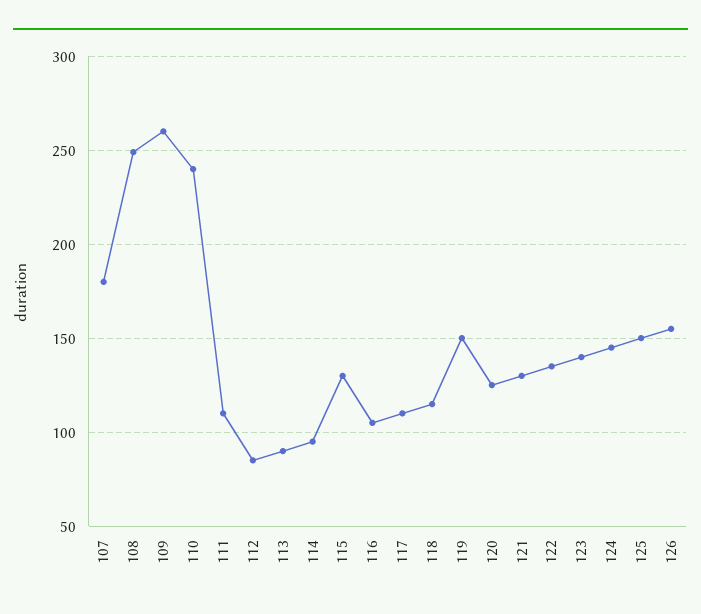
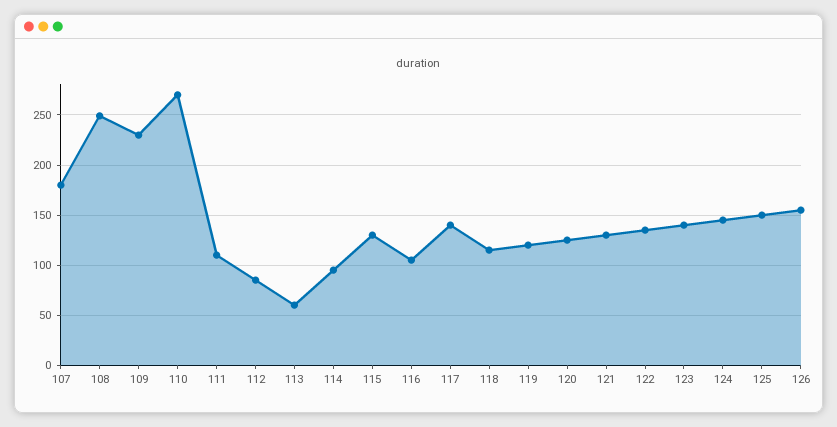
109: 260 -> 230
110: 240 -> 270
113: 90 -> 60
117: 110 -> 140
119: 150 -> 120

